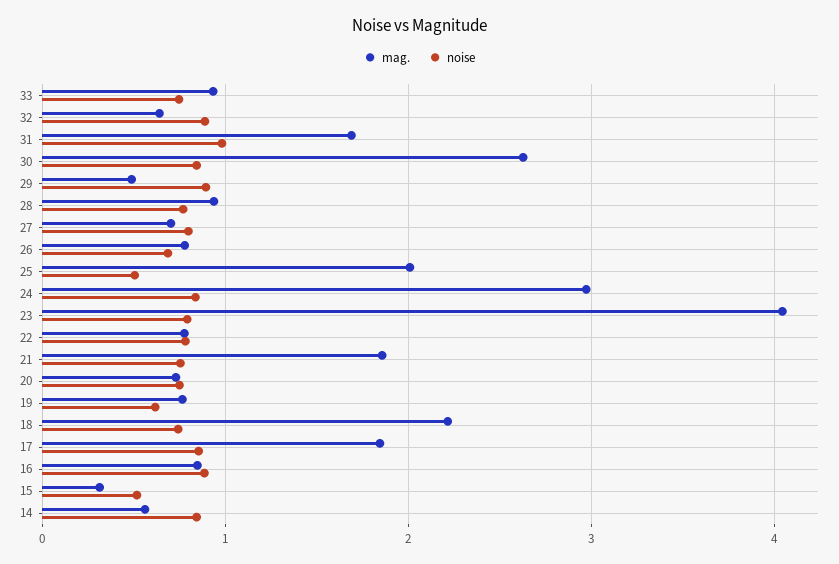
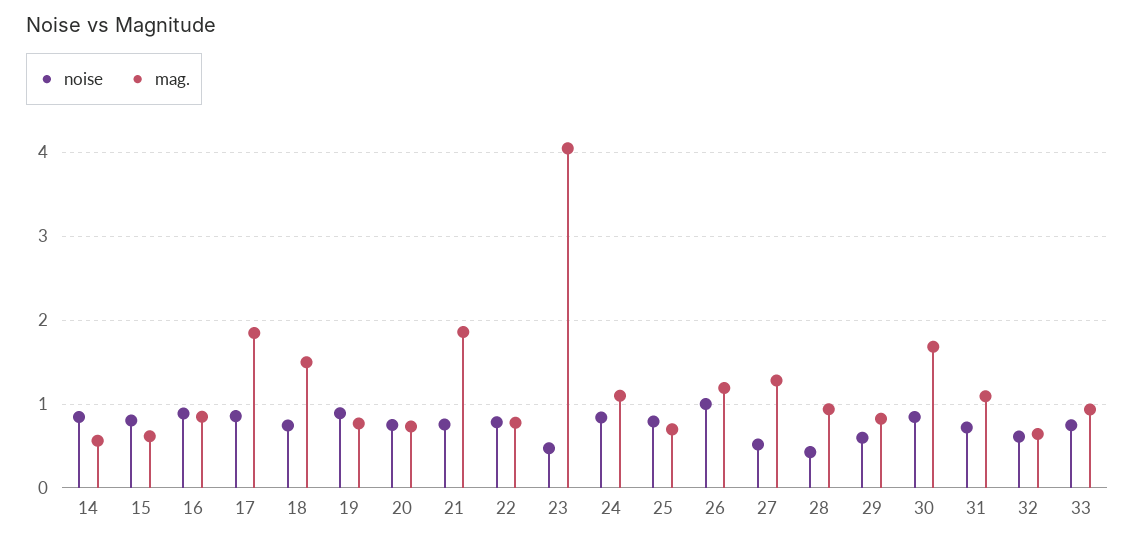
noise, 32: 0.9 -> 0.6
mag., 31: 1.7 -> 1.1
noise, 31: 1 -> 0.7
mag., 30: 2.6 -> 1.7
mag., 29: 0.5 -> 0.8
noise, 29: 0.9 -> 0.6
noise, 28: 0.8 -> 0.4
mag., 27: 0.7 -> 1.3
noise, 27: 0.8 -> 0.5
mag., 26: 0.8 -> 1.2
noise, 26: 0.7 -> 1
mag., 25: 2 -> 0.7
noise, 25: 0.5 -> 0.8
mag., 24: 3 -> 1.1
noise, 23: 0.8 -> 0.5
noise, 19: 0.6 -> 0.9
mag., 18: 2.2 -> 1.5
mag., 15: 0.3 -> 0.6
noise, 15: 0.5 -> 0.8

